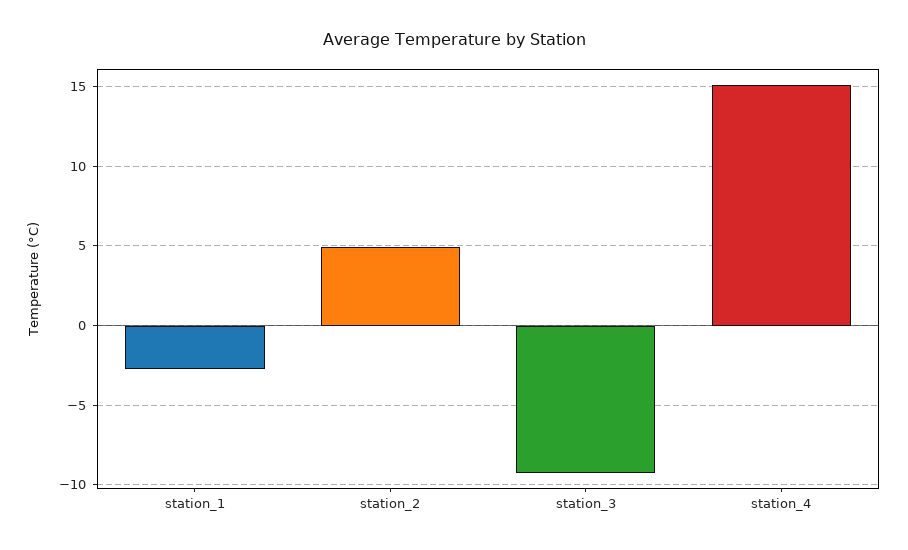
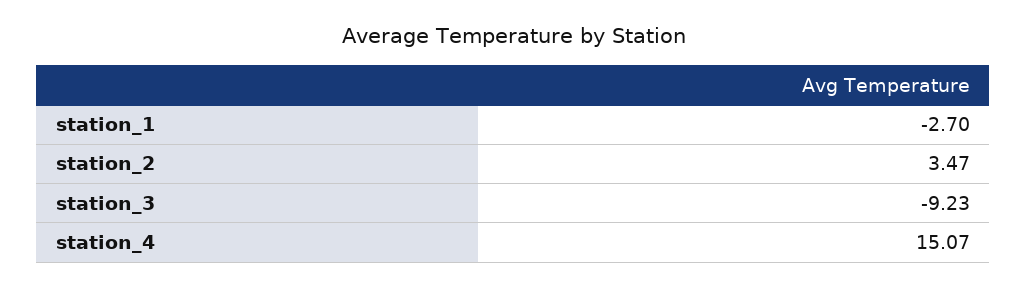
station_2: 5 -> 3.47

